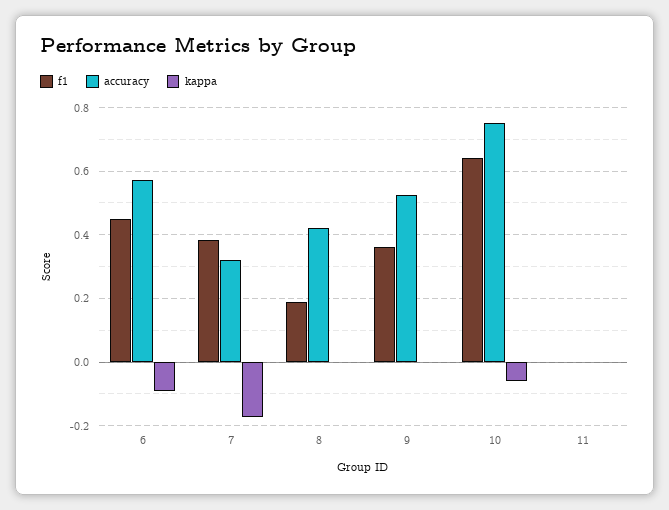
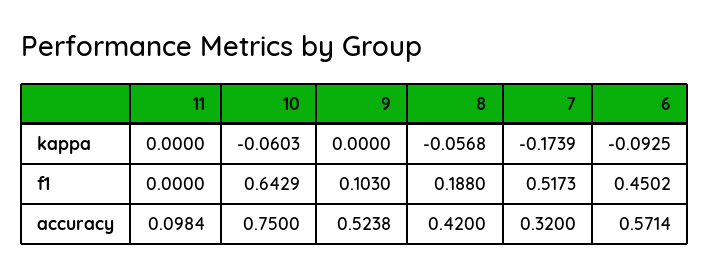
f1, 7: 0.38 -> 0.5173
kappa, 8: 0 -> -0.0568
f1, 9: 0.36 -> 0.103
accuracy, 11: 0 -> 0.0984

